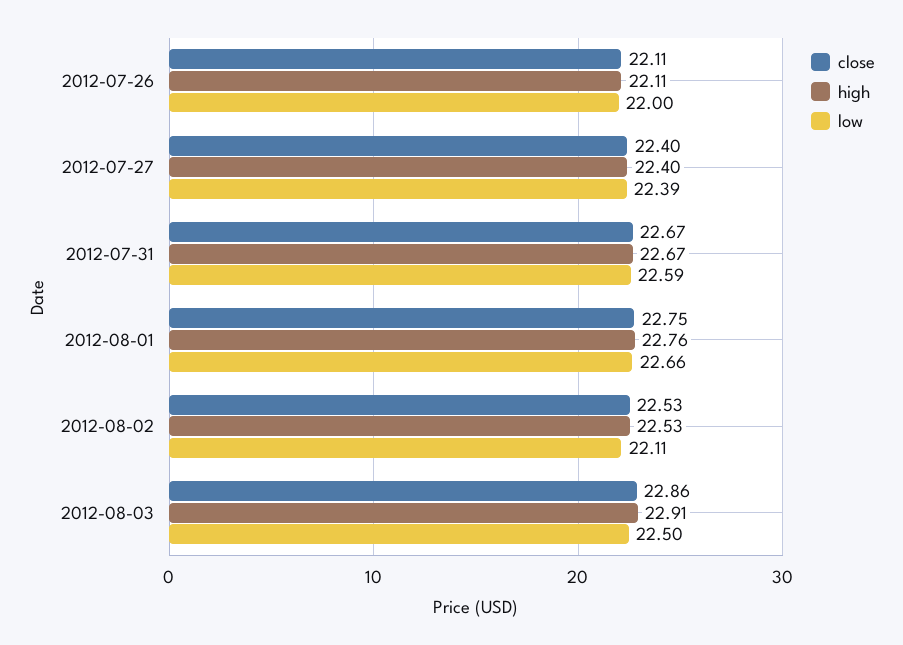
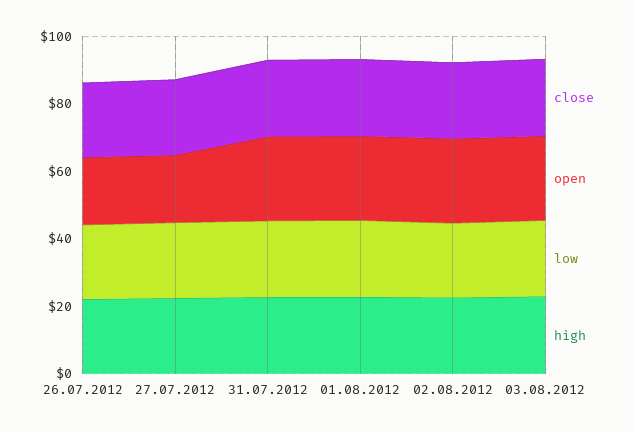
open, 2012-07-26: none -> 20
open, 2012-07-27: none -> 20
open, 2012-07-31: none -> 25
open, 2012-08-01: none -> 25
open, 2012-08-02: none -> 25
open, 2012-08-03: none -> 25

